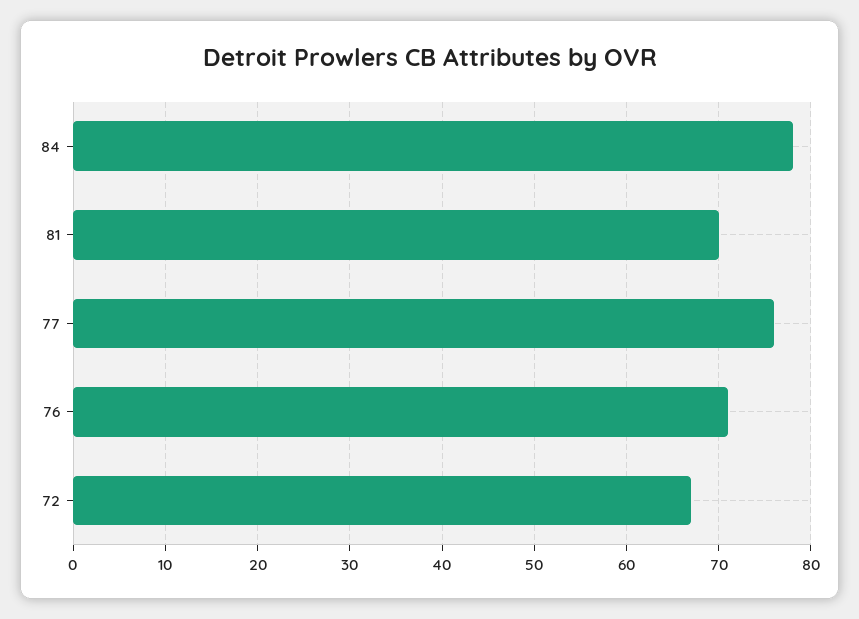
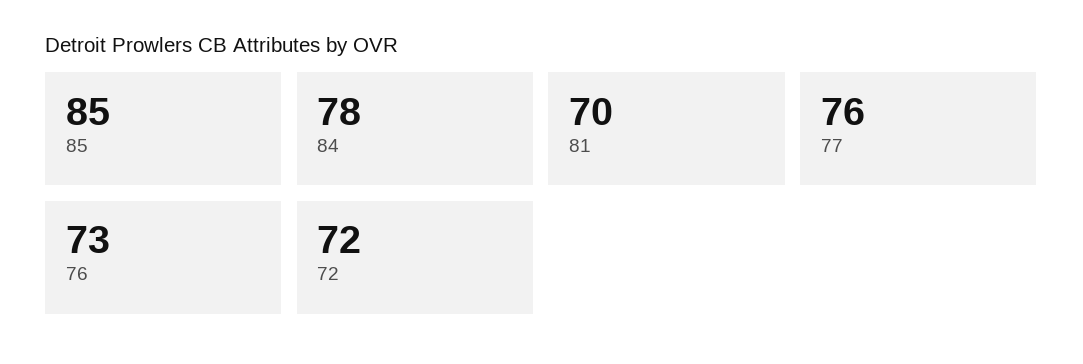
76: 71 -> 73
72: 67 -> 72
85: none -> 85

